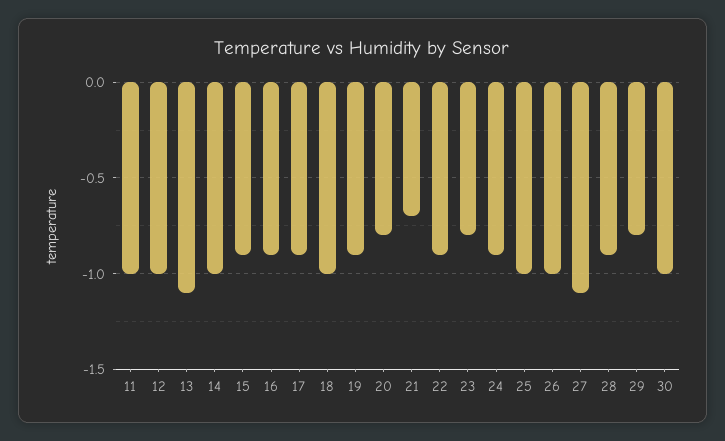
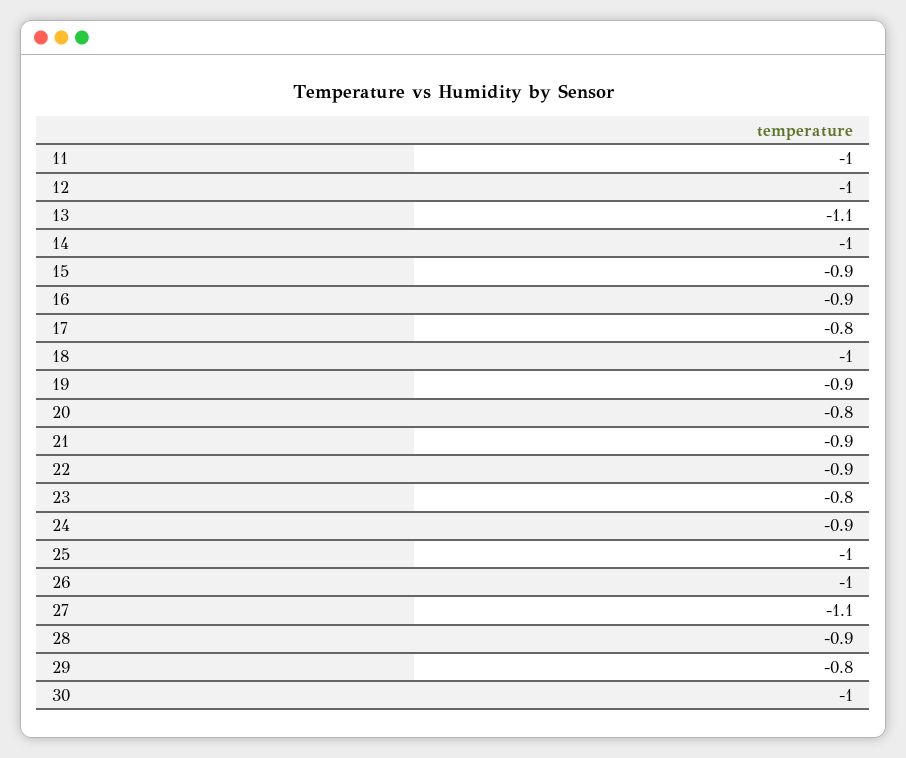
17: -0.9 -> -0.8
21: -0.7 -> -0.9

